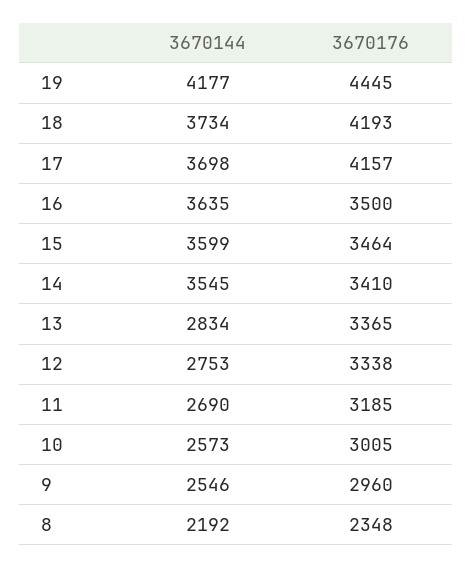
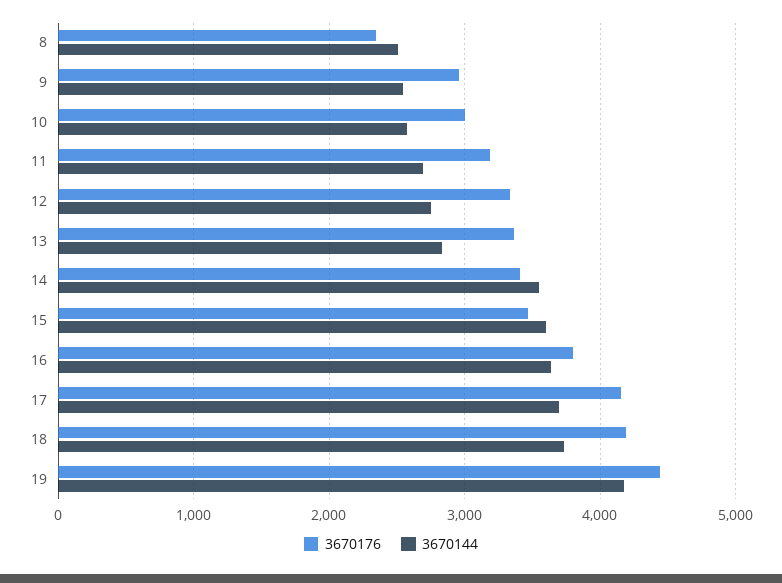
3670176, 16: 3500 -> 3800
3670144, 8: 2192 -> 2500

